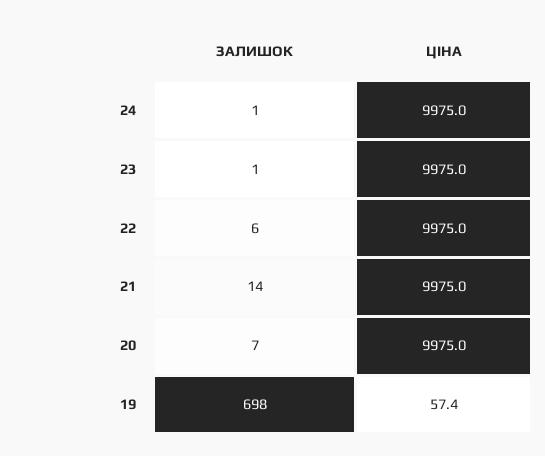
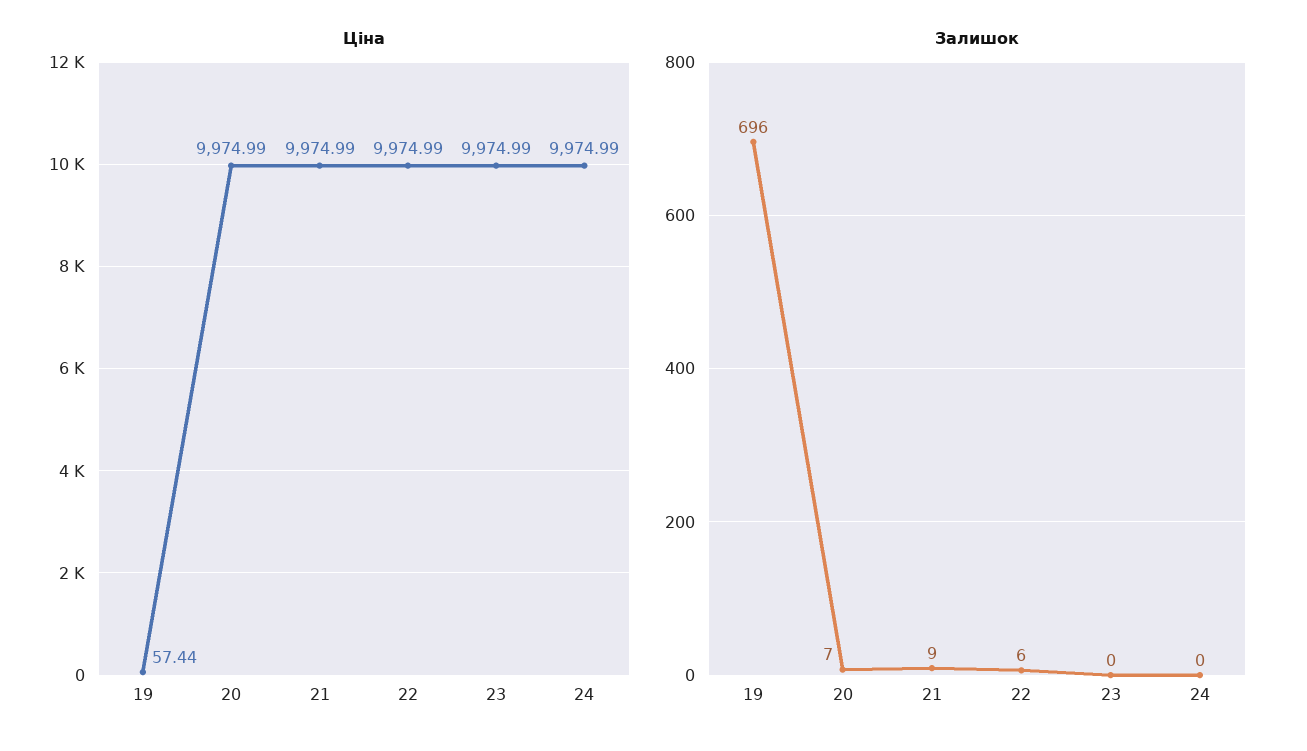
ЗАЛИШОК, 24: 1 -> 0
ЗАЛИШОК, 23: 1 -> 0
ЗАЛИШОК, 21: 14 -> 9
ЗАЛИШОК, 19: 698 -> 696

